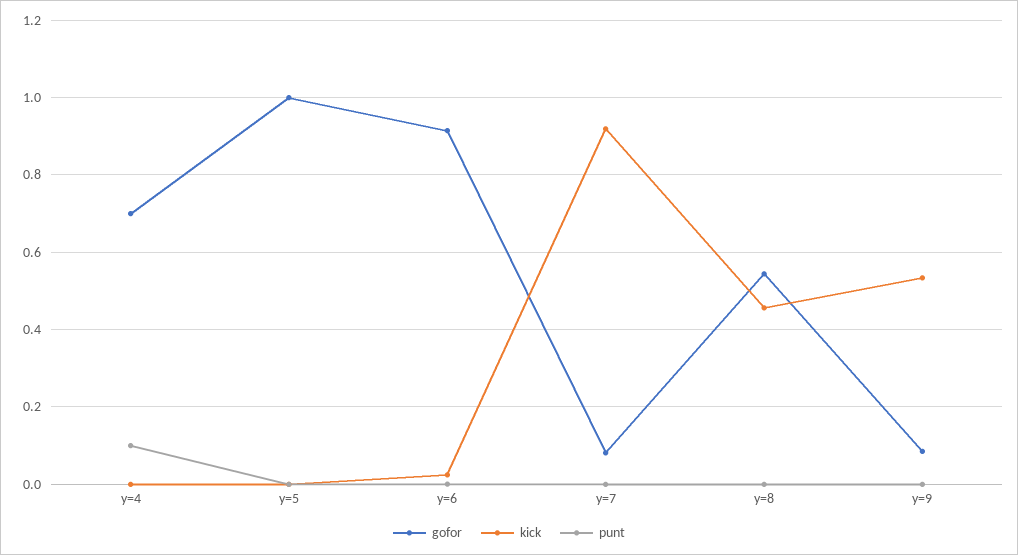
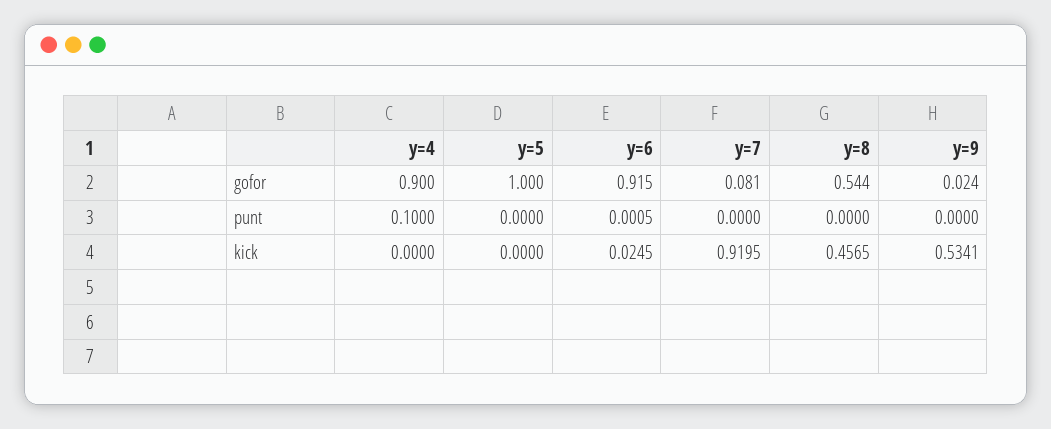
gofor, y=4: 0.7 -> 0.9
gofor, y=9: 0.08 -> 0.024

